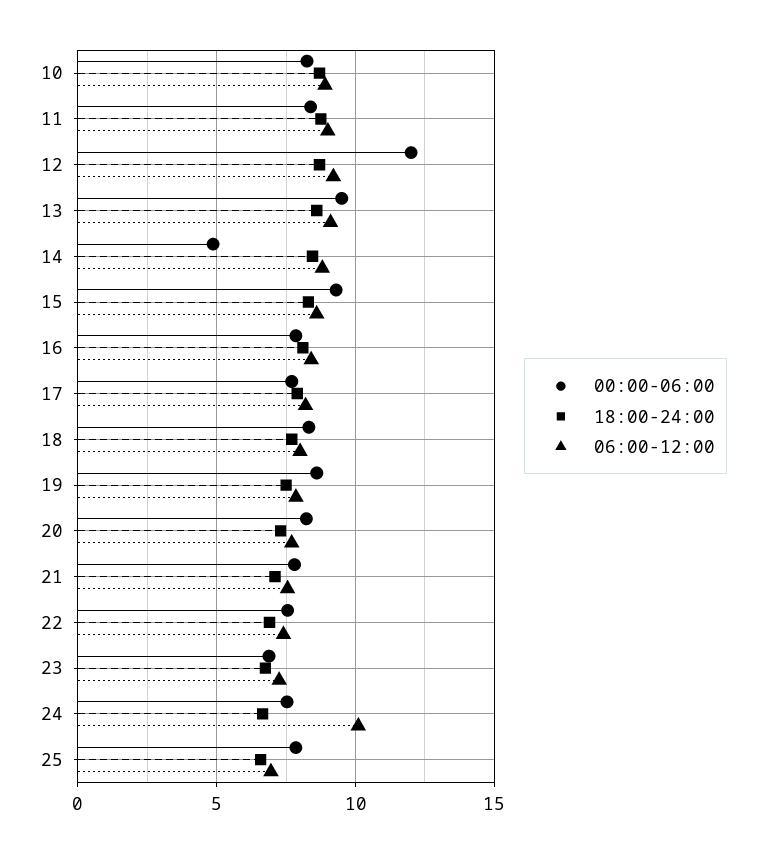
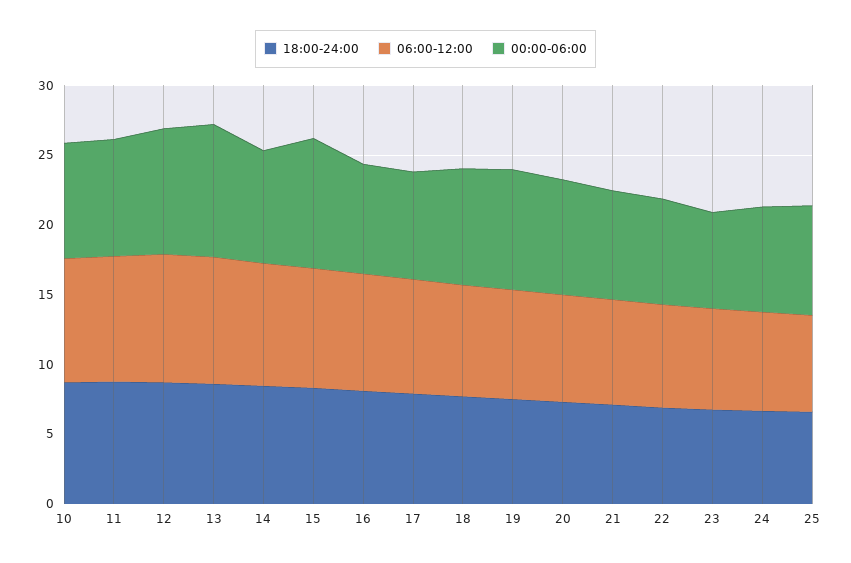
00:00-06:00, 12: 12 -> 9
00:00-06:00, 14: 5 -> 8
06:00-12:00, 24: 10 -> 7

